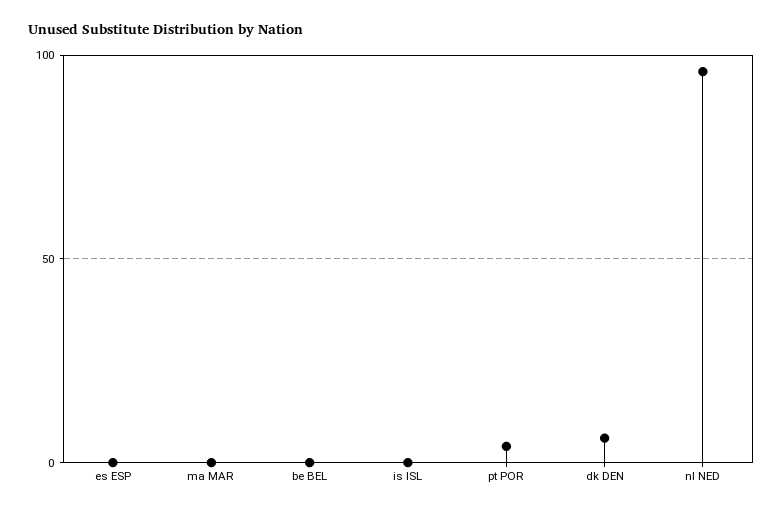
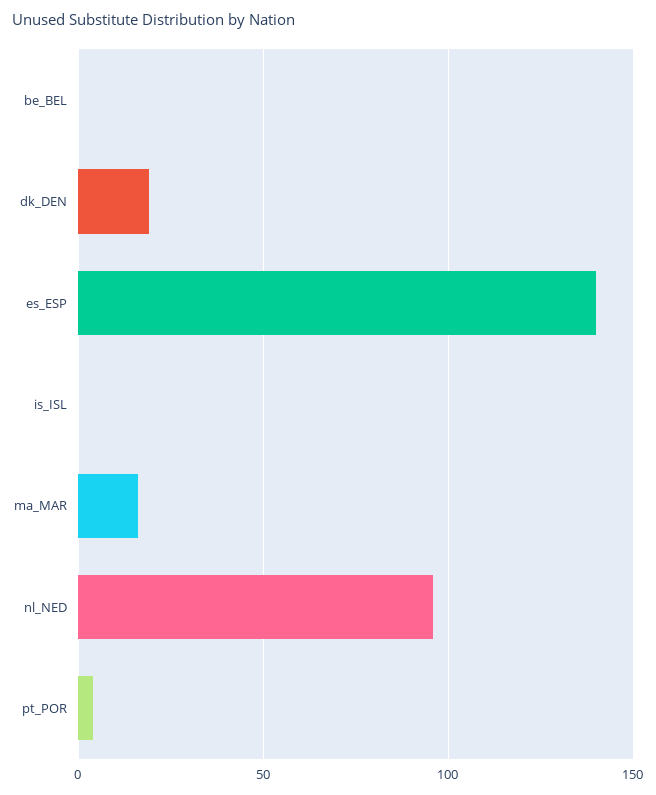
es ESP: 0 -> 140
ma MAR: 0 -> 15
dk DEN: 5 -> 20

